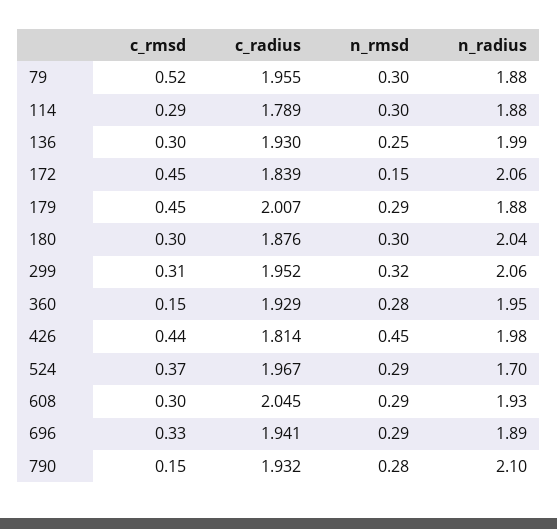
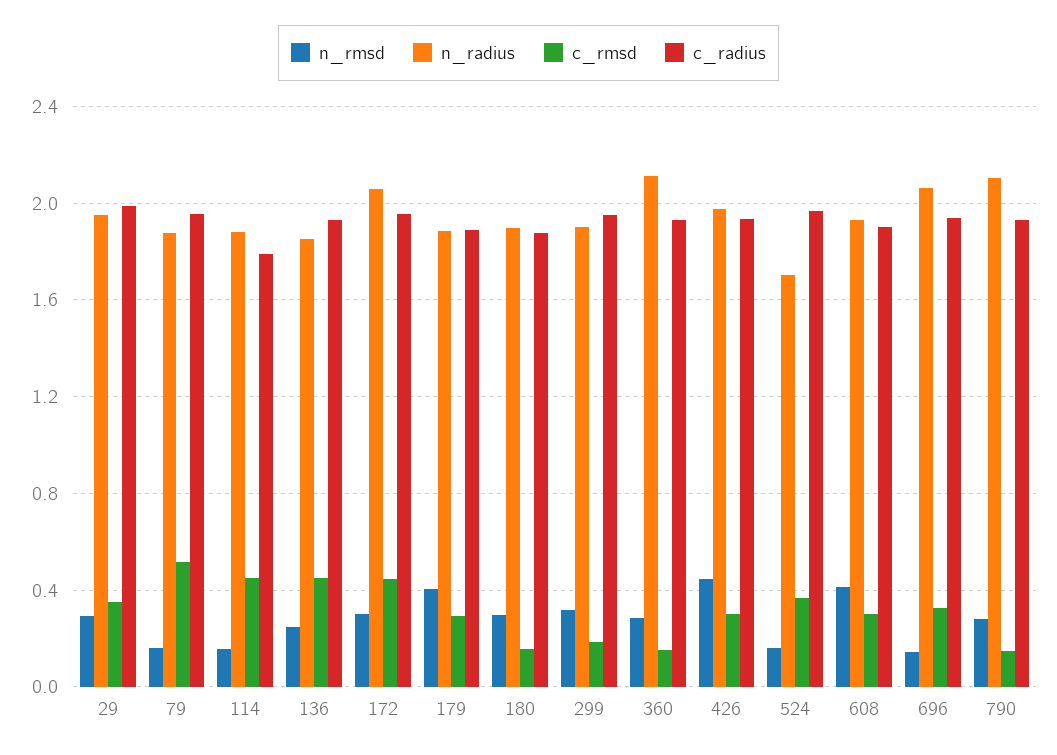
n_rmsd, 79: 0.3 -> 0.15
c_rmsd, 114: 0.29 -> 0.45
n_rmsd, 114: 0.3 -> 0.15
c_rmsd, 136: 0.3 -> 0.45
n_radius, 136: 1.99 -> 1.85
c_radius, 172: 1.839 -> 1.95
n_rmsd, 172: 0.15 -> 0.3
c_rmsd, 179: 0.45 -> 0.3
c_radius, 179: 2.007 -> 1.9
n_rmsd, 179: 0.29 -> 0.4
c_rmsd, 180: 0.3 -> 0.15
n_radius, 180: 2.04 -> 1.9
c_rmsd, 299: 0.31 -> 0.2
n_radius, 299: 2.06 -> 1.9
n_radius, 360: 1.95 -> 2.1
c_rmsd, 426: 0.44 -> 0.3
c_radius, 426: 1.814 -> 1.95
n_rmsd, 524: 0.29 -> 0.15
c_radius, 608: 2.045 -> 1.9
n_rmsd, 608: 0.29 -> 0.4
n_rmsd, 696: 0.29 -> 0.15
n_radius, 696: 1.89 -> 2.05
n_rmsd, 29: none -> 0.3
n_radius, 29: none -> 1.95
c_rmsd, 29: none -> 0.35
c_radius, 29: none -> 2

